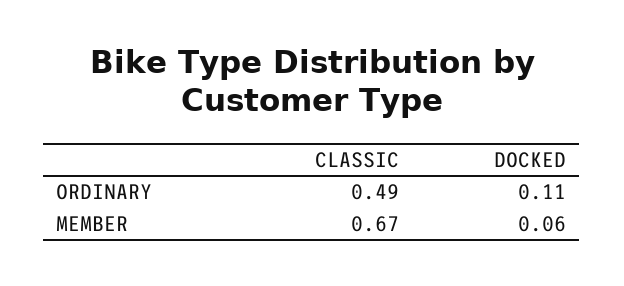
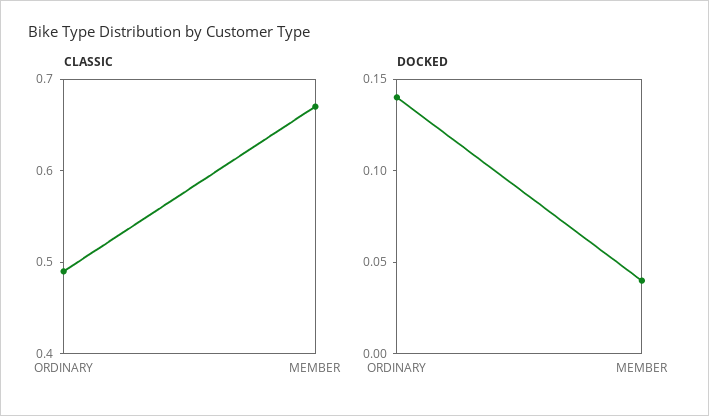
DOCKED, ORDINARY: 0.11 -> 0.14
DOCKED, MEMBER: 0.06 -> 0.04

